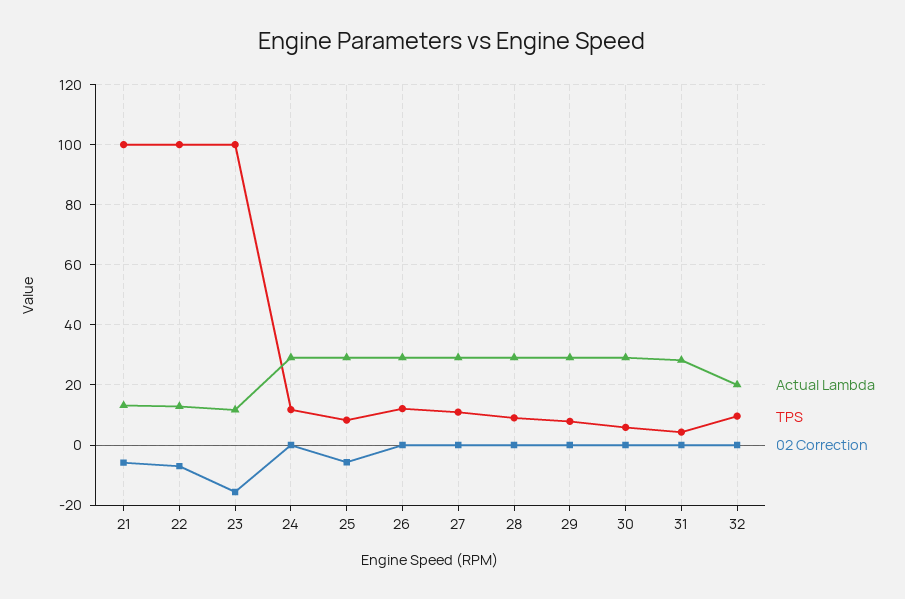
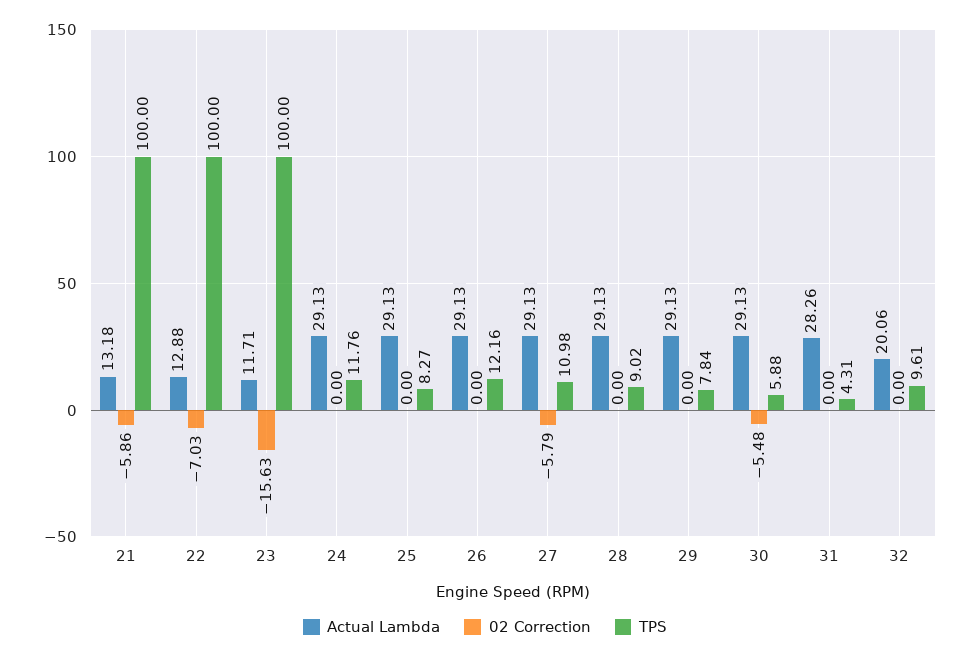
02 Correction, 25: -6 -> 0
02 Correction, 27: 0 -> -5.79
02 Correction, 30: 0 -> -5.48

